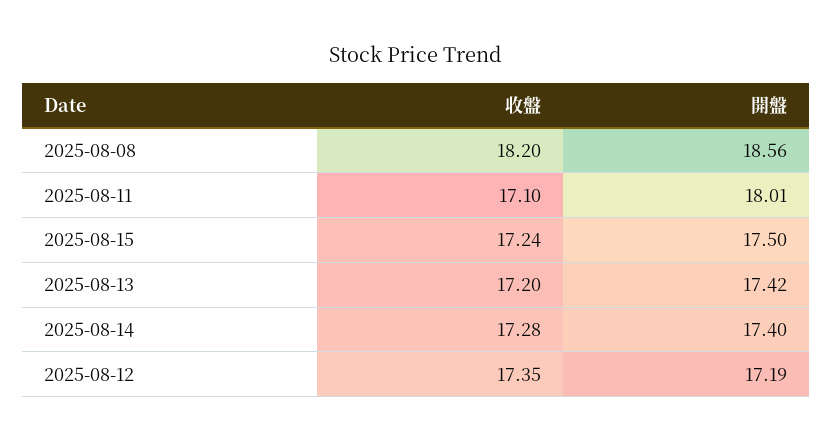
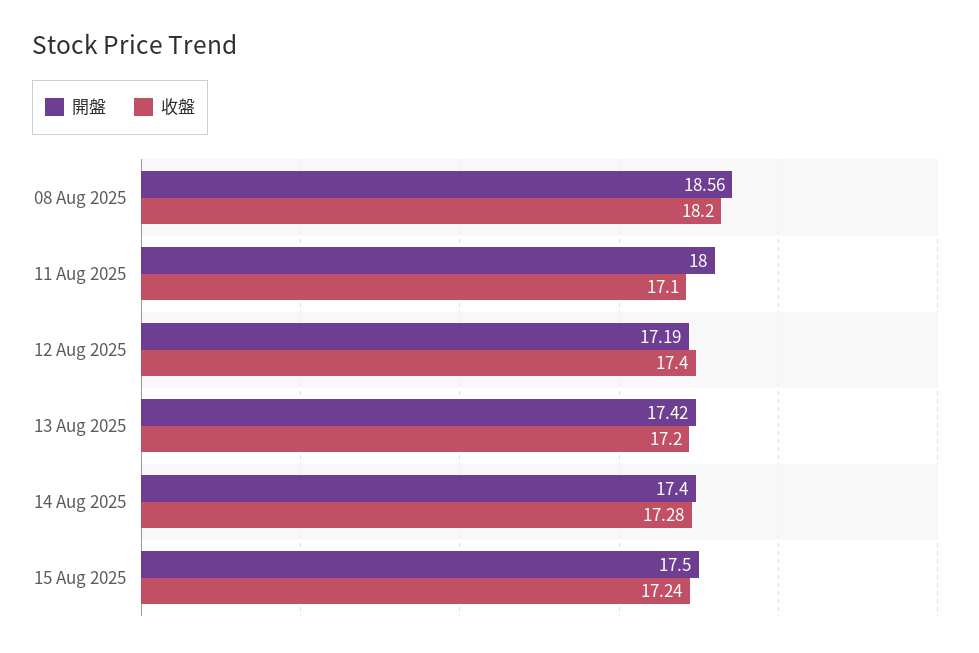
開盤, 2025-08-11: 18.01 -> 18
收盤, 2025-08-12: 17.35 -> 17.4

